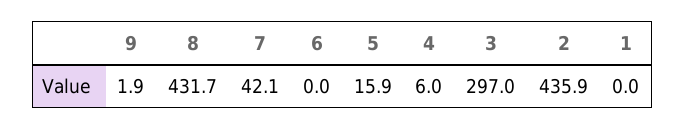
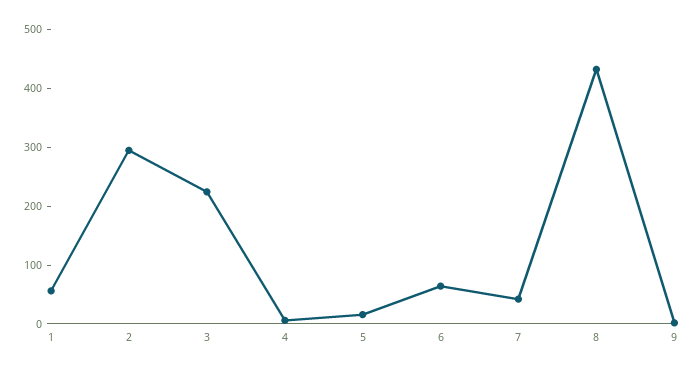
6: 0 -> 60
3: 297 -> 220
2: 435.9 -> 300
1: 0 -> 60

